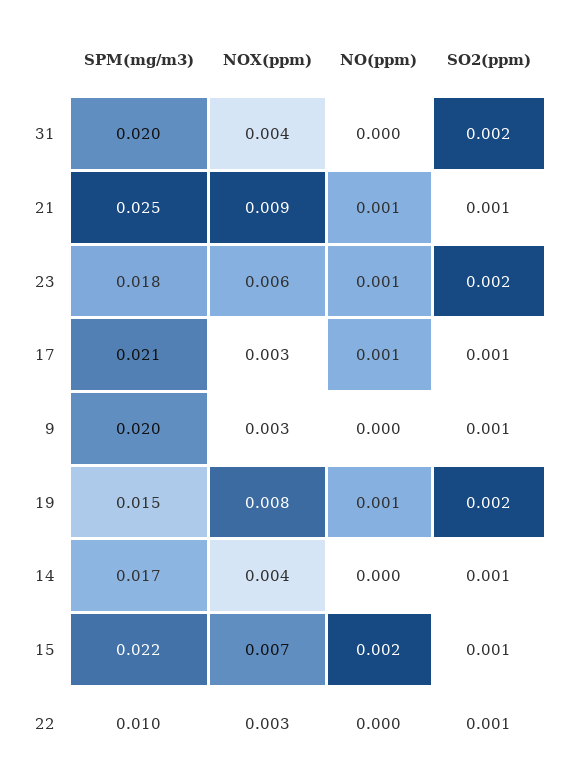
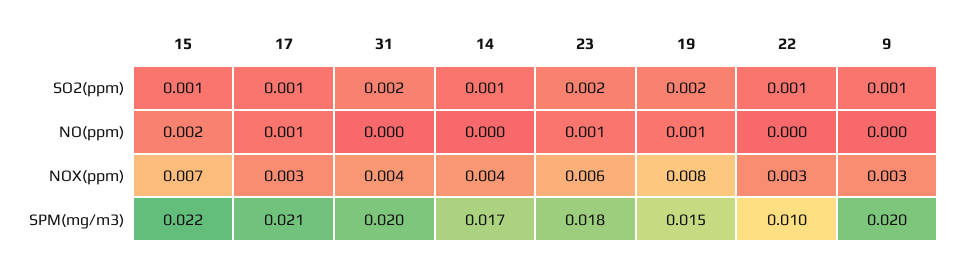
SPM(mg/m3), 21: 0.025 -> none
NOX(ppm), 21: 0.009 -> none
NO(ppm), 21: 0.001 -> none
SO2(ppm), 21: 0.001 -> none

